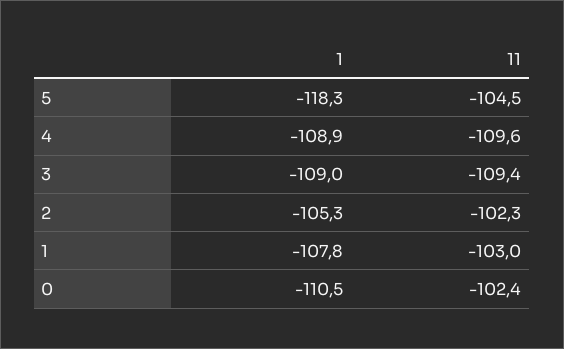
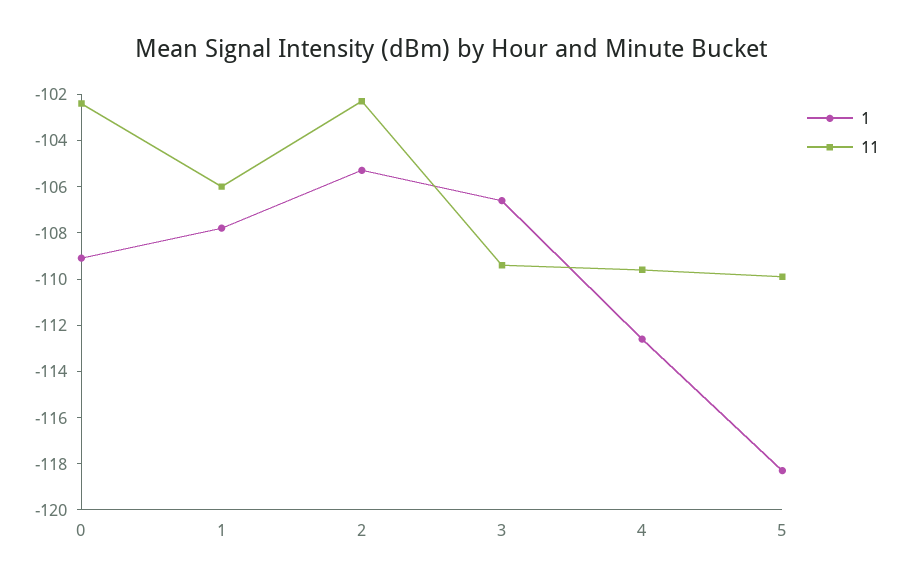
11, 5: -104.5 -> -110
1, 4: -108.9 -> -112.5
1, 3: -109 -> -106.5
11, 1: -103 -> -106
1, 0: -110.5 -> -109

